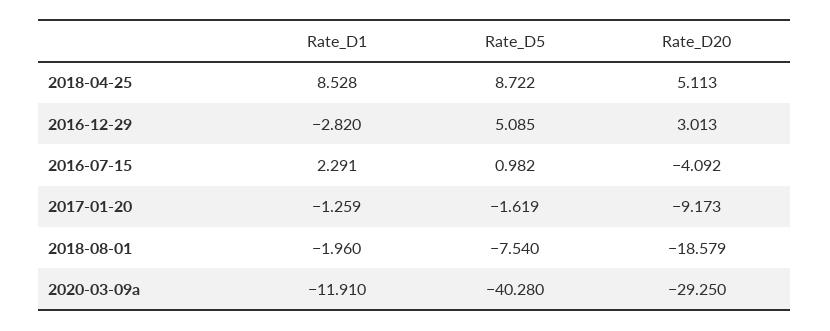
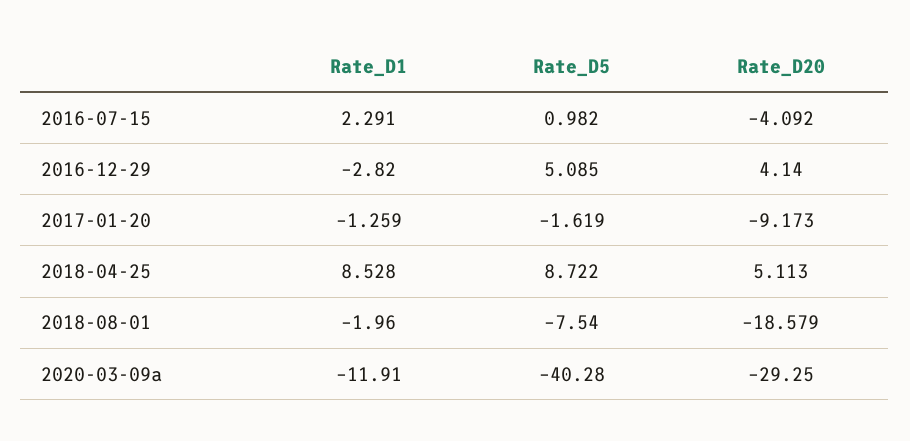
Rate_D20, 2016-12-29: 3.013 -> 4.14

